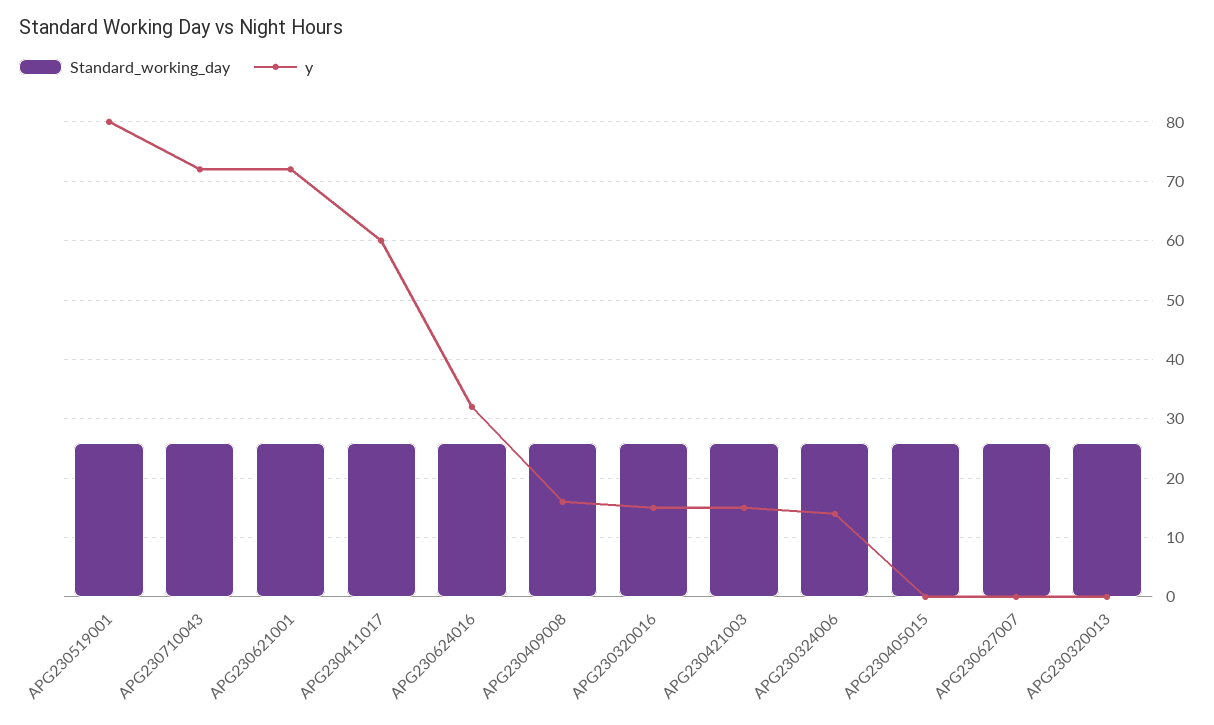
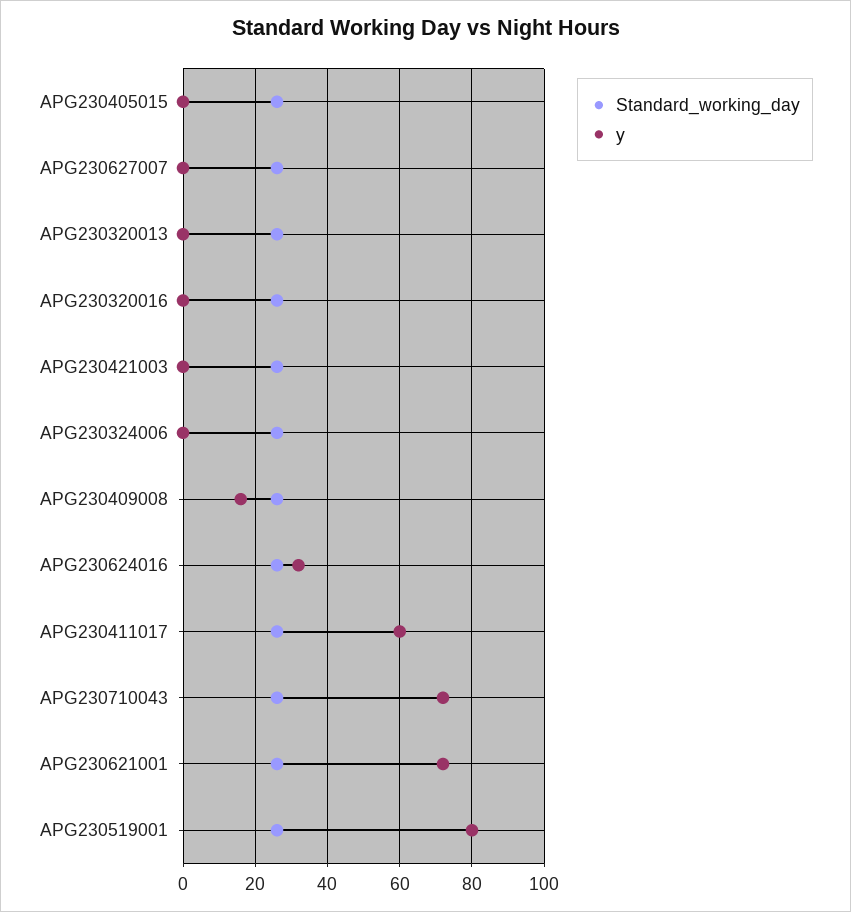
y, APG230320016: 15 -> 0
y, APG230421003: 15 -> 0
y, APG230324006: 15 -> 0

